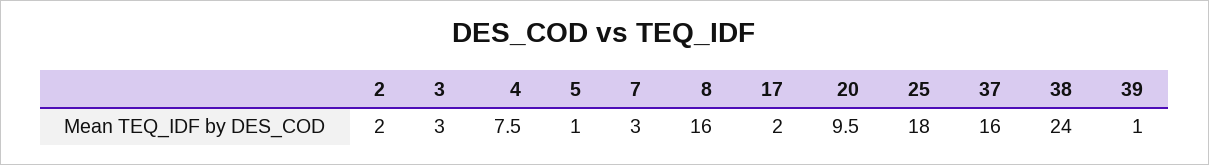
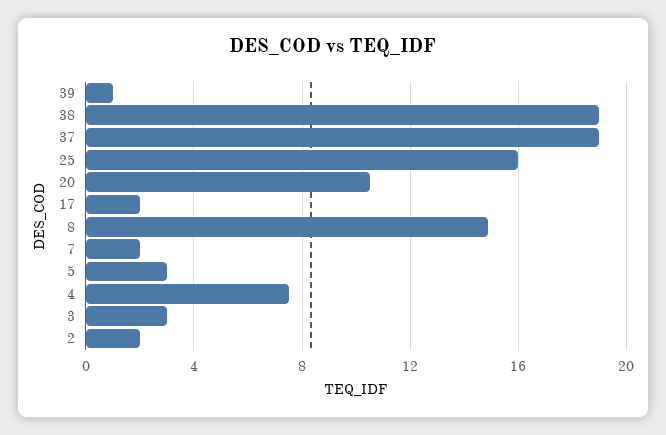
5: 1 -> 3
7: 3 -> 2
8: 16 -> 15
20: 9.5 -> 10.5
25: 18 -> 16
37: 16 -> 19
38: 24 -> 19

